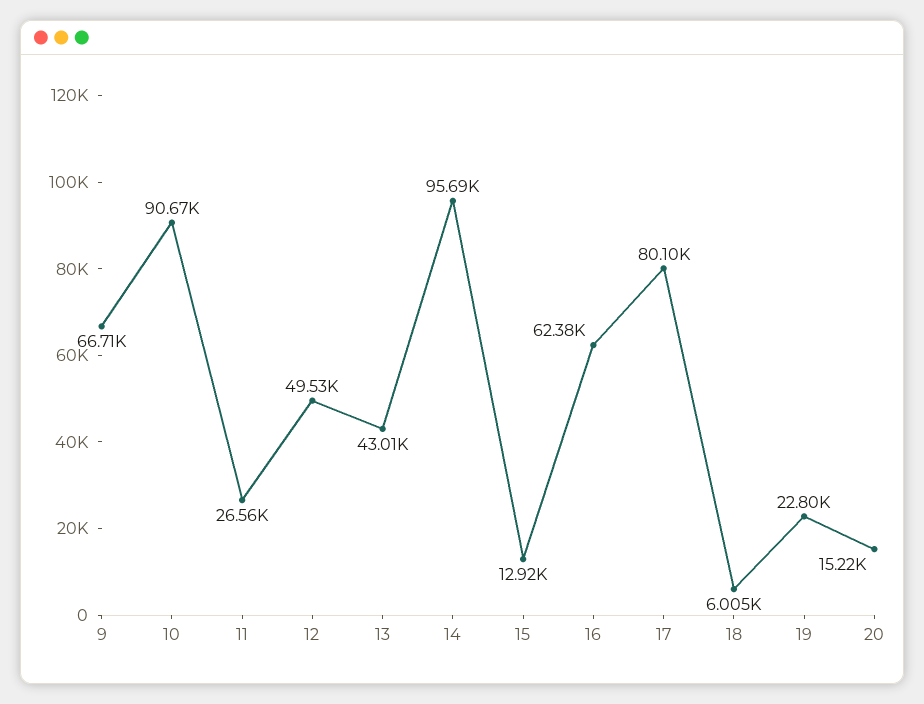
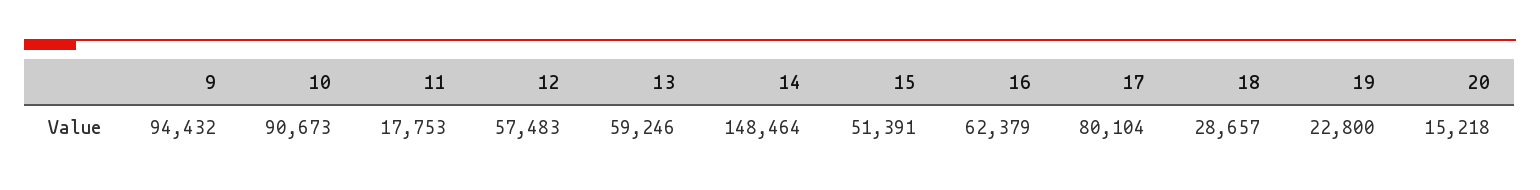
9: 66710 -> 94432
11: 26560 -> 17753
12: 49530 -> 57483
13: 43010 -> 59246
14: 95690 -> 148464
15: 12920 -> 51391
18: 6005 -> 28657

